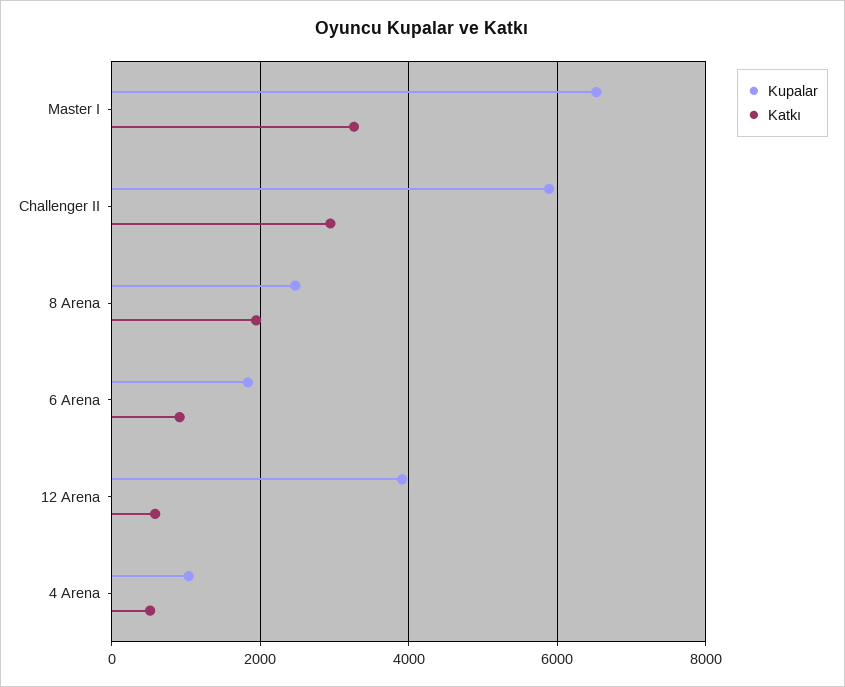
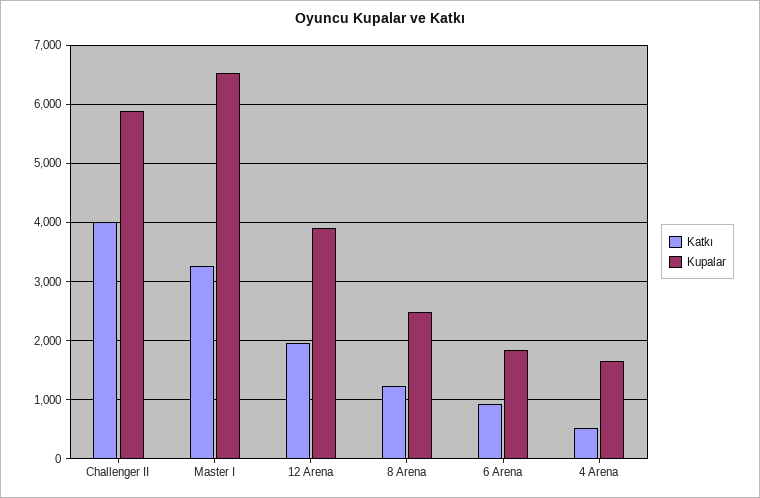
Katkı, Challenger II: 3000 -> 4000
Katkı, 8 Arena: 2000 -> 1200
Katkı, 12 Arena: 600 -> 2000
Kupalar, 4 Arena: 1000 -> 1600

